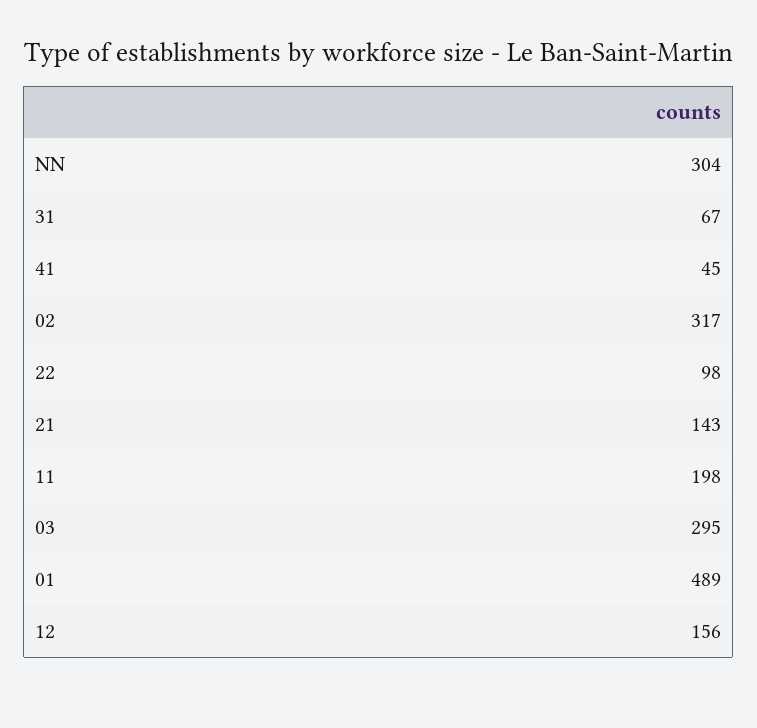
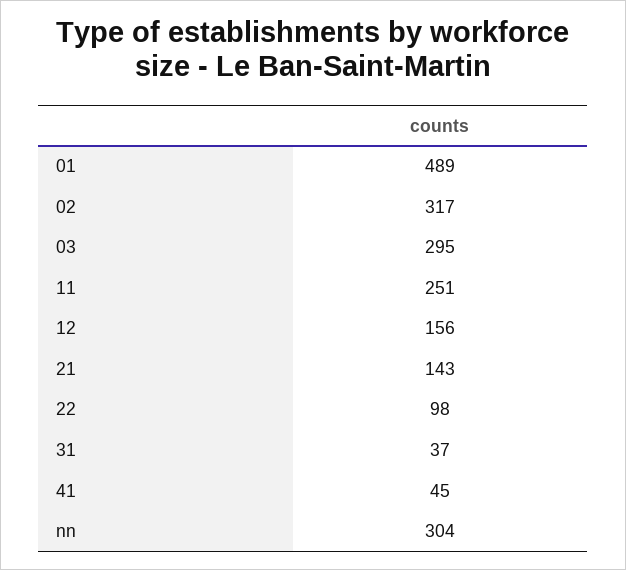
31: 67 -> 37
11: 198 -> 251

